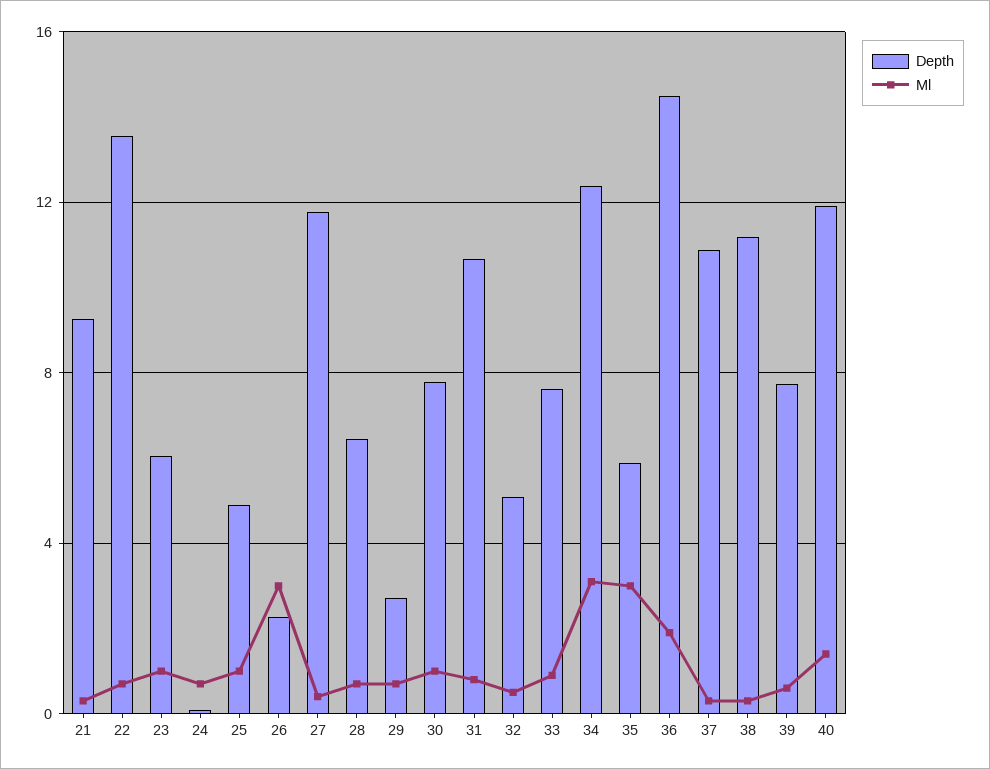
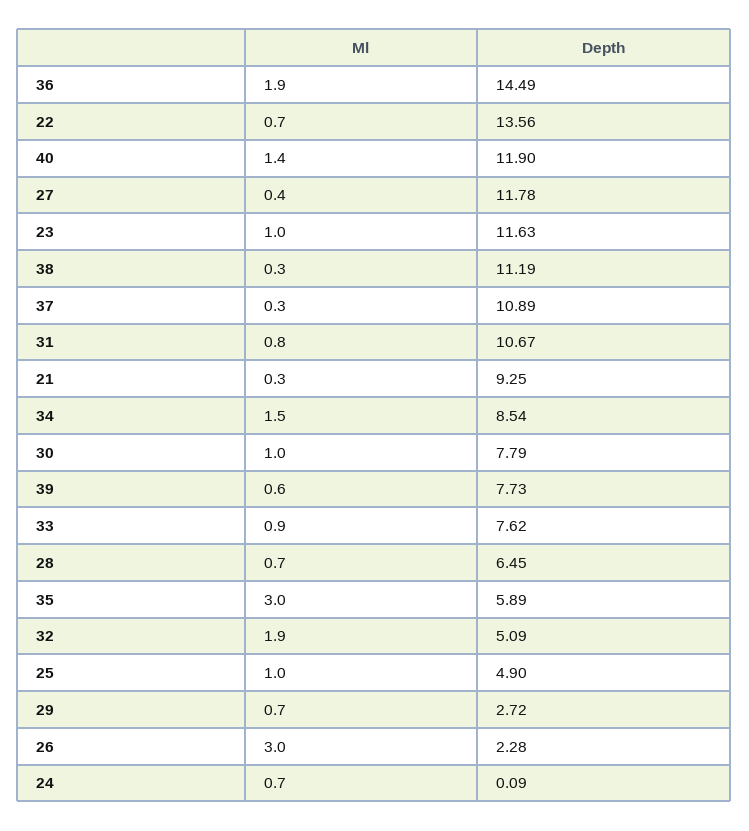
Depth, 23: 6 -> 11.63
Ml, 32: 0.5 -> 1.9
Depth, 34: 12.5 -> 8.54
Ml, 34: 3 -> 1.5

